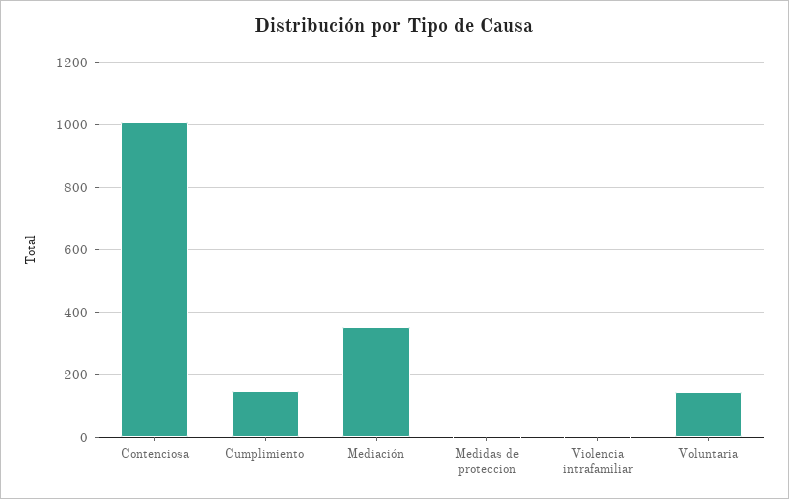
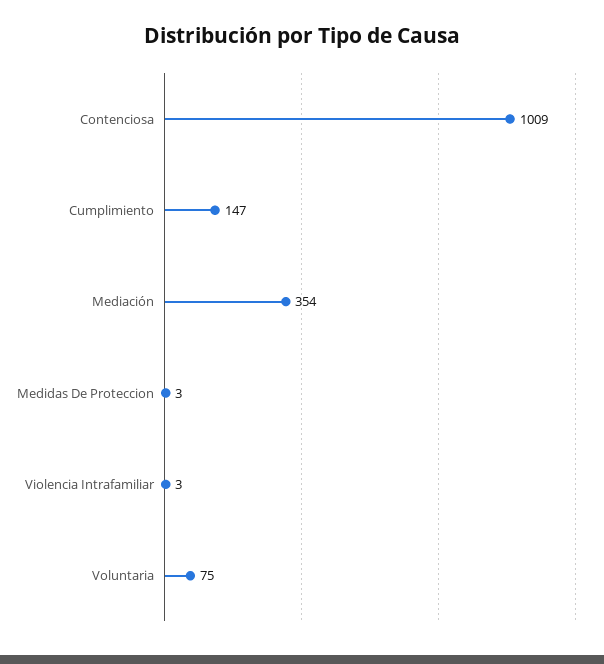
Voluntaria: 140 -> 75

